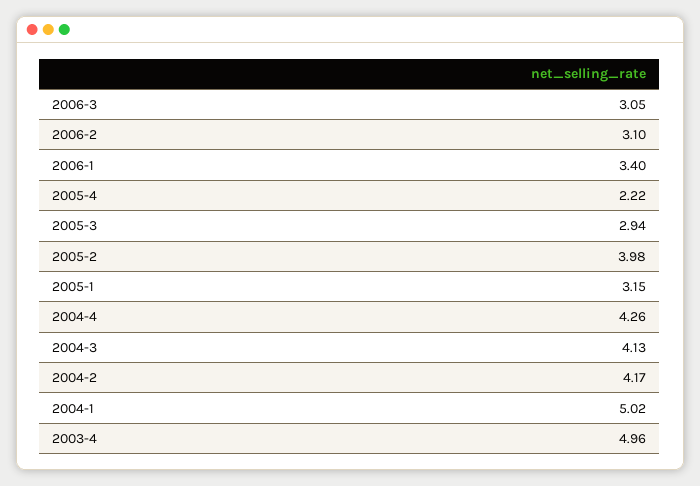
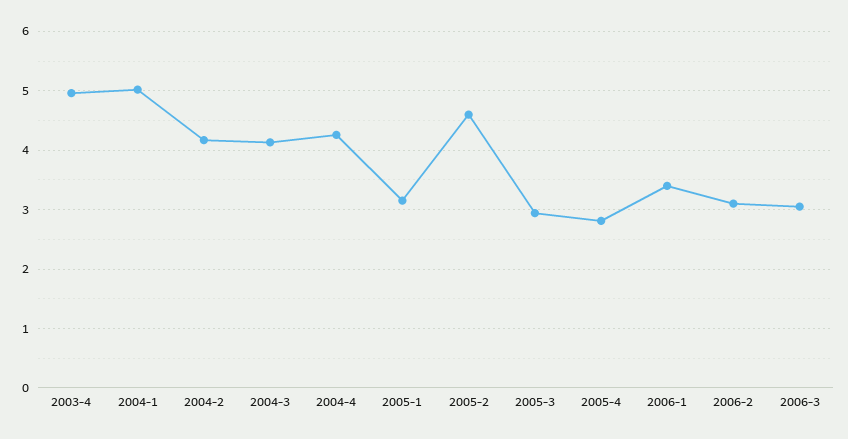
2005-4: 2.22 -> 2.8
2005-2: 3.98 -> 4.6

